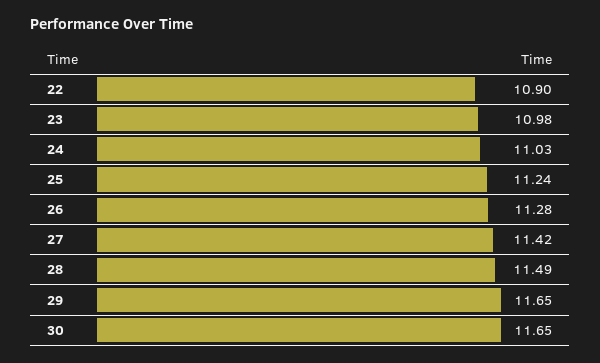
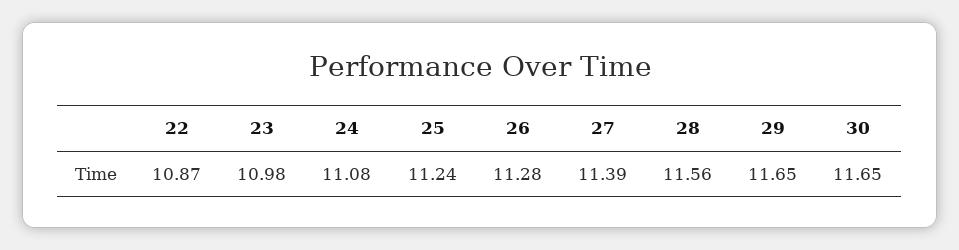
22: 10.9 -> 10.87
24: 11.03 -> 11.08
27: 11.42 -> 11.39
28: 11.49 -> 11.56

